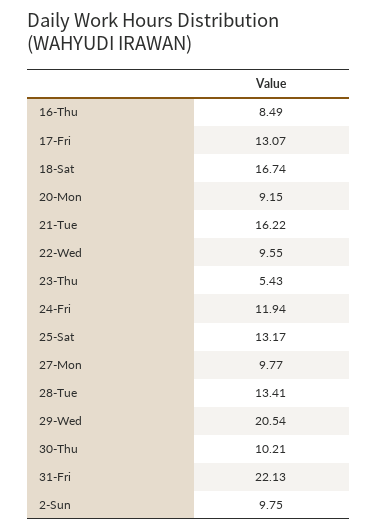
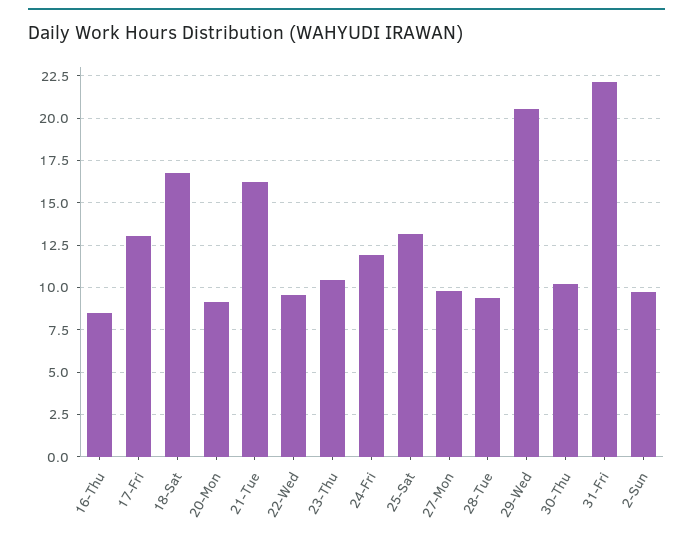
23-Thu: 5.43 -> 10.5
28-Tue: 13.41 -> 9.5

